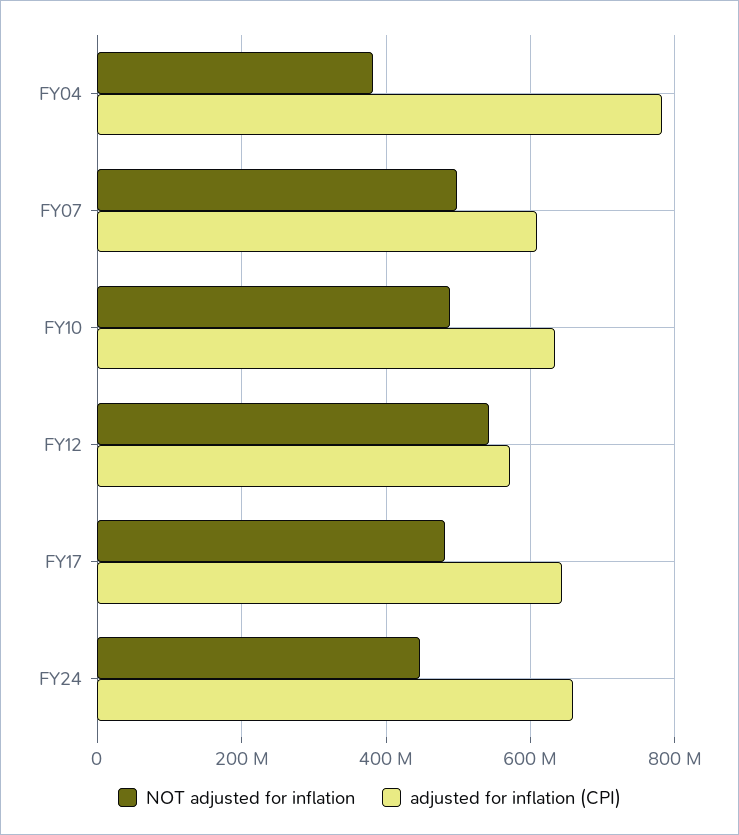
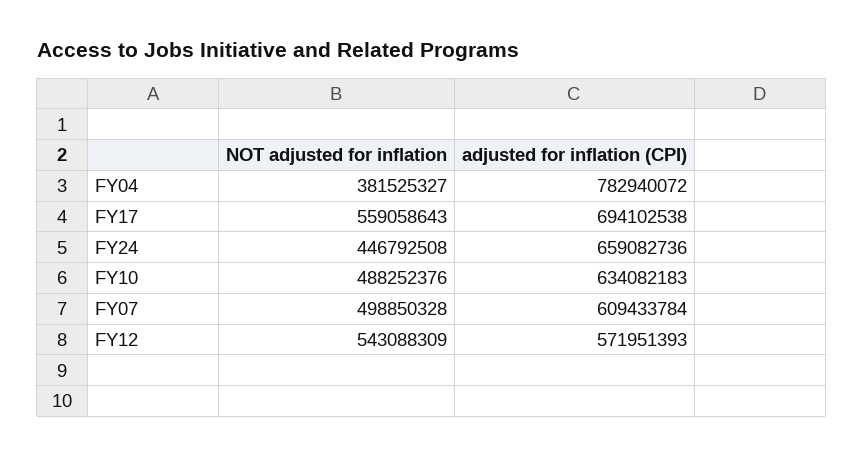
NOT adjusted for inflation, FY17: 480000000 -> 559058643
adjusted for inflation (CPI), FY17: 640000000 -> 694102538

